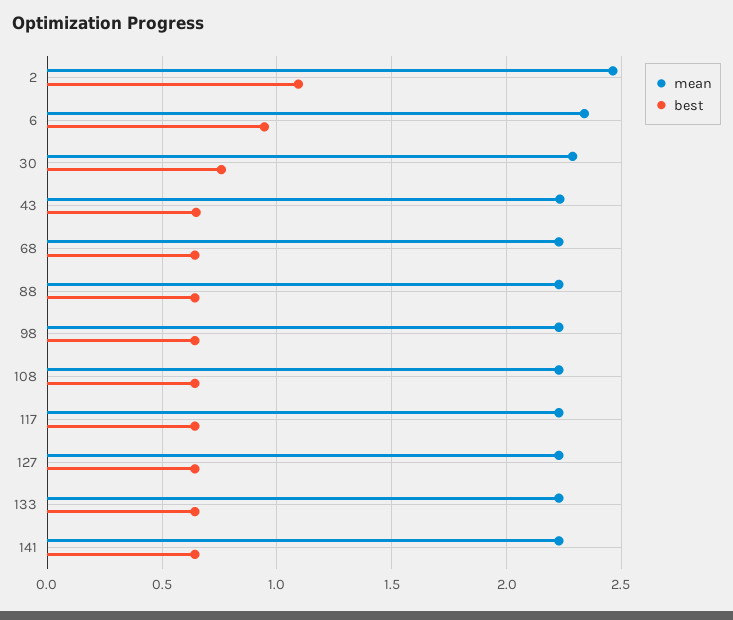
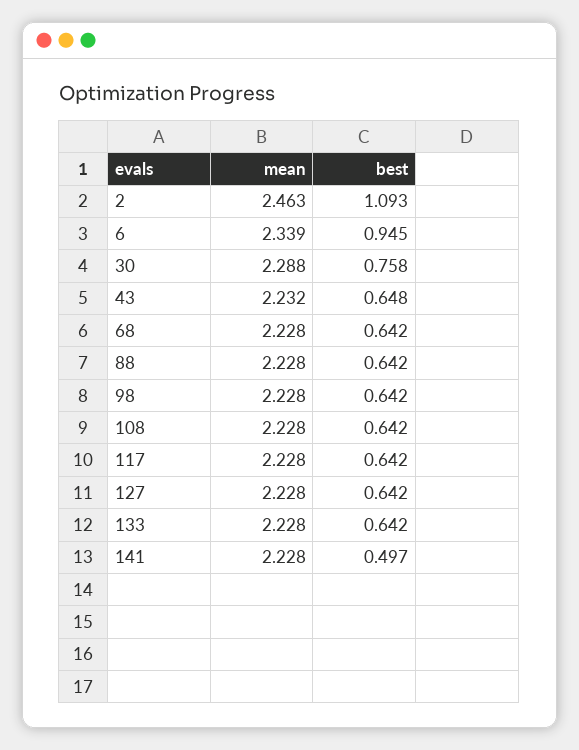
best, 141: 0.65 -> 0.497

